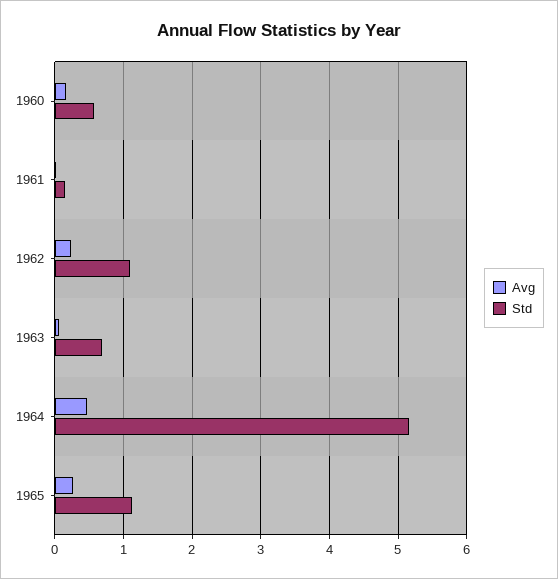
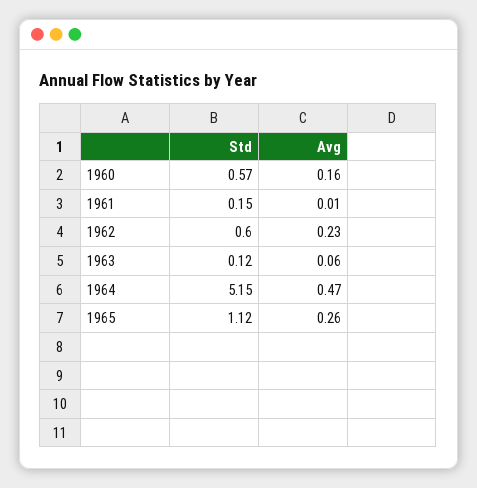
Std, 1962: 1.1 -> 0.6
Std, 1963: 0.7 -> 0.12

